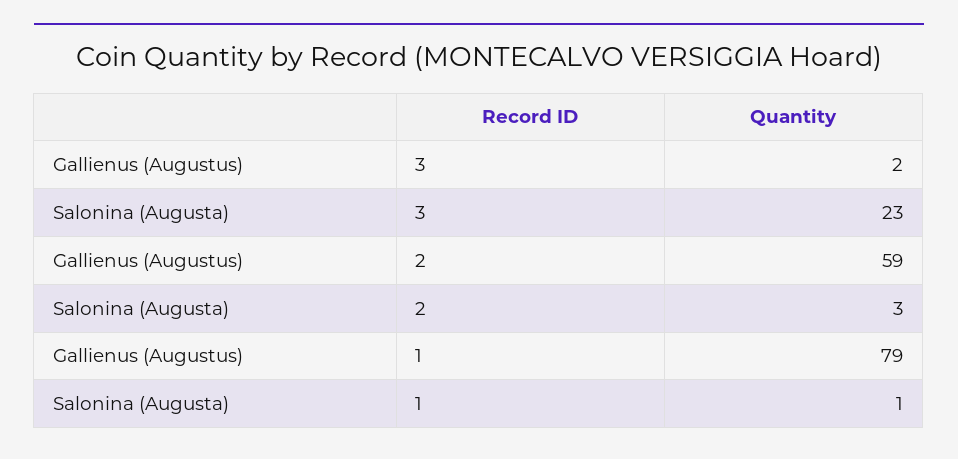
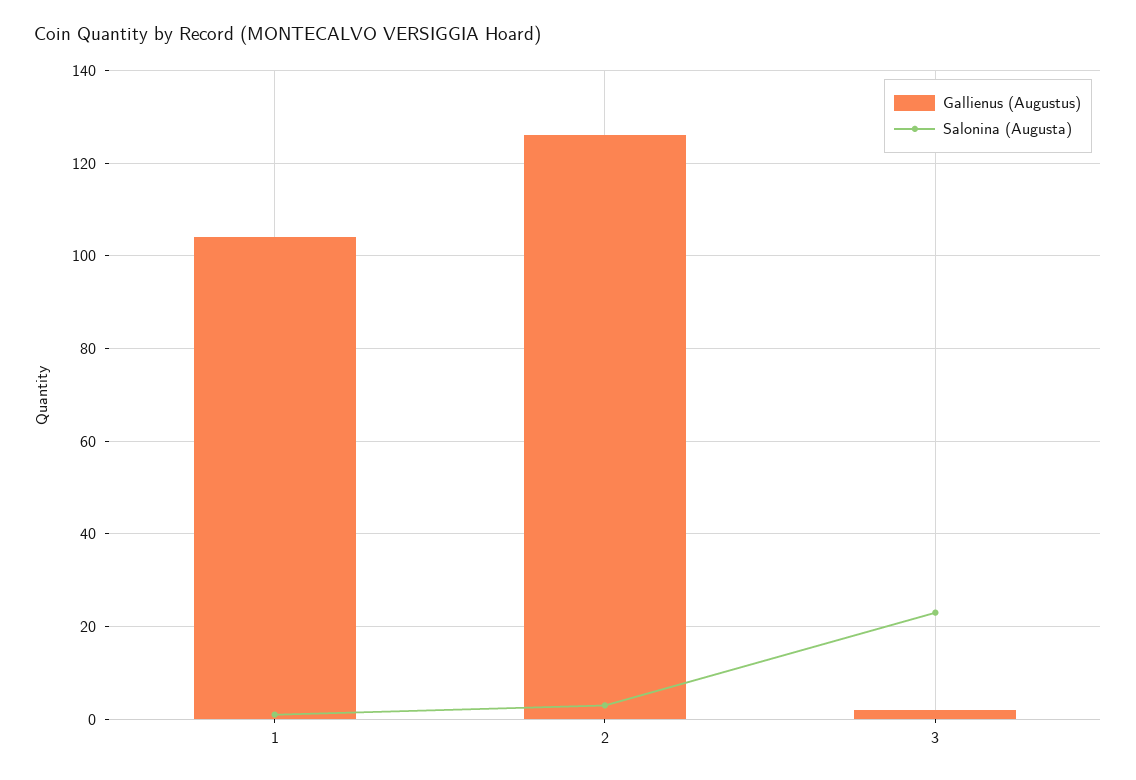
Gallienus (Augustus), 2: 59 -> 125
Gallienus (Augustus), 1: 79 -> 105

